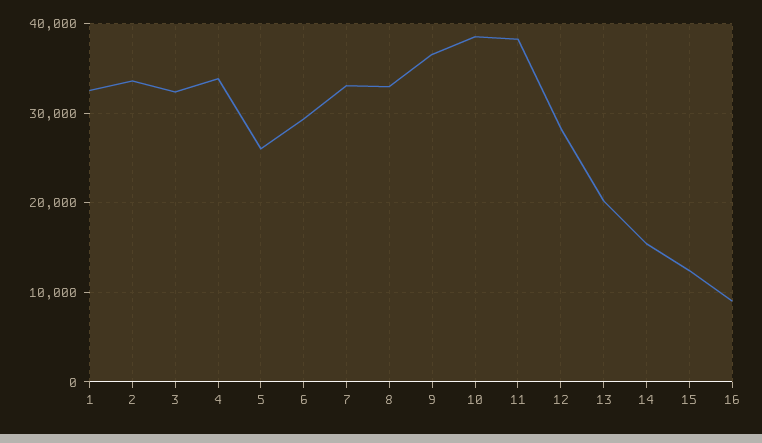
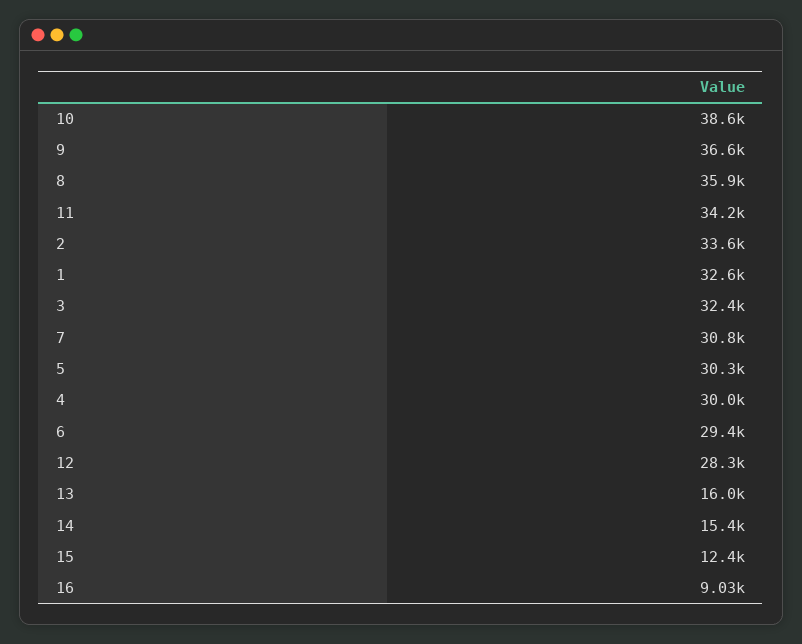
4: 34000 -> 30000
5: 26000 -> 30300
7: 33000 -> 30800
8: 33000 -> 35900
11: 38000 -> 34200
13: 20000 -> 16000

